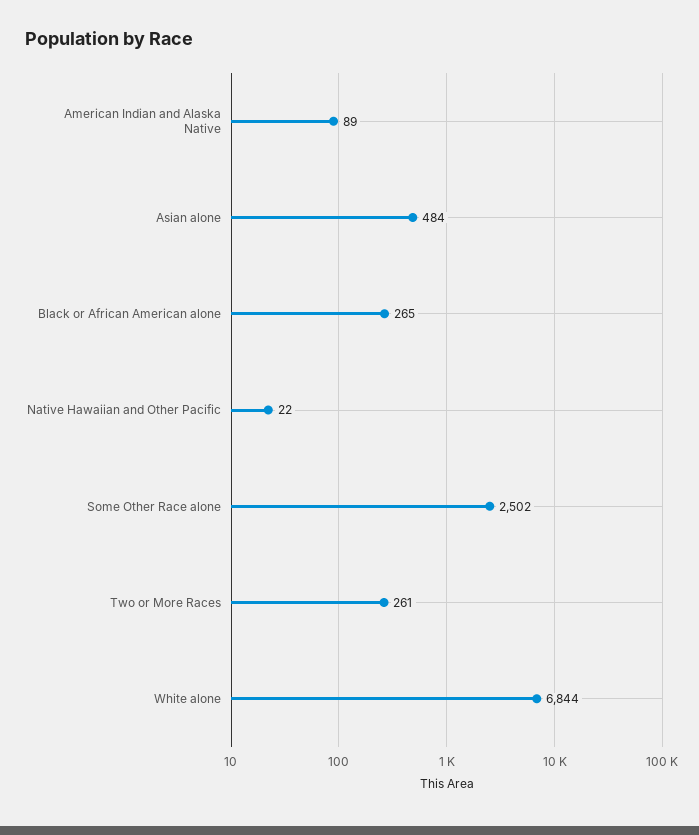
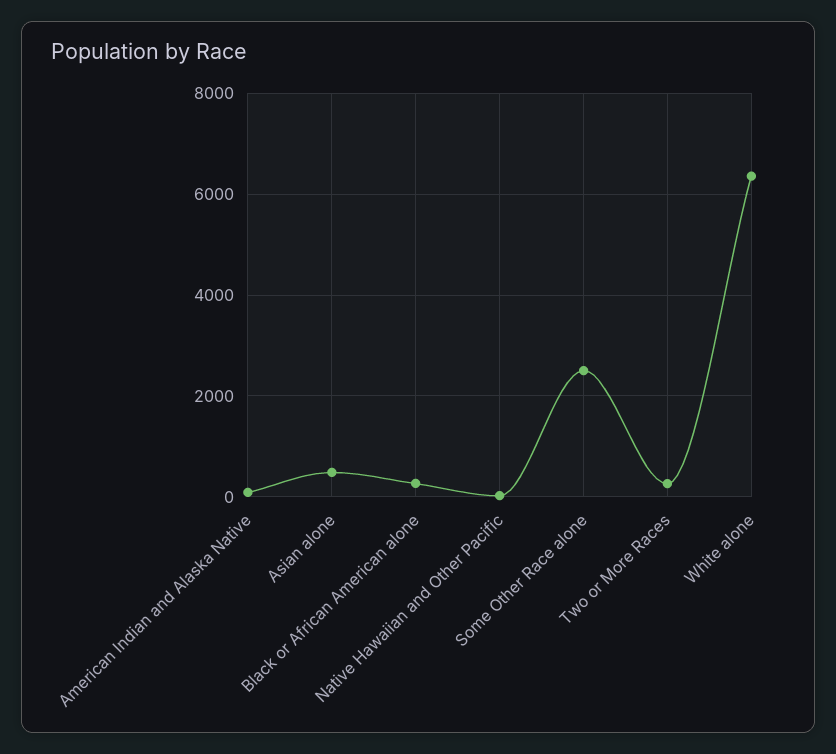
White alone: 6844 -> 6400

